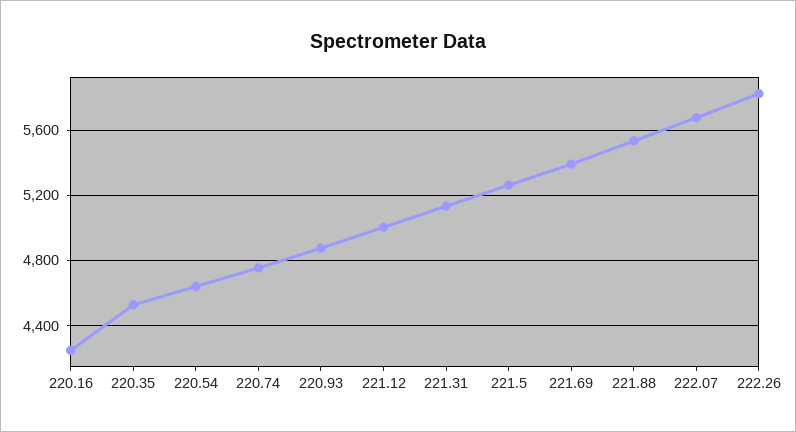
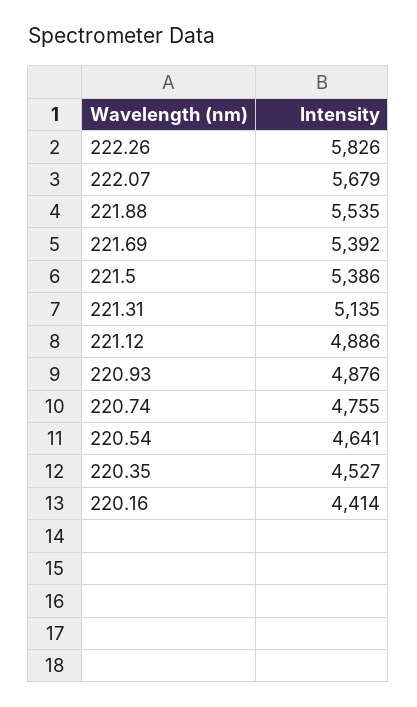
220.16: 4250 -> 4414
221.12: 5000 -> 4886
221.5: 5250 -> 5386

